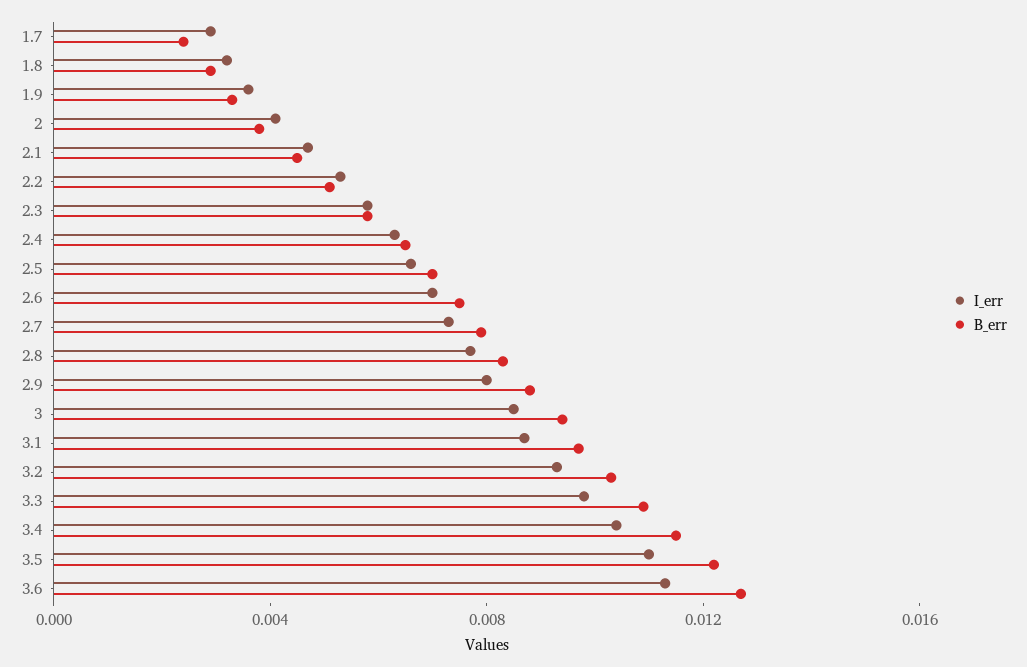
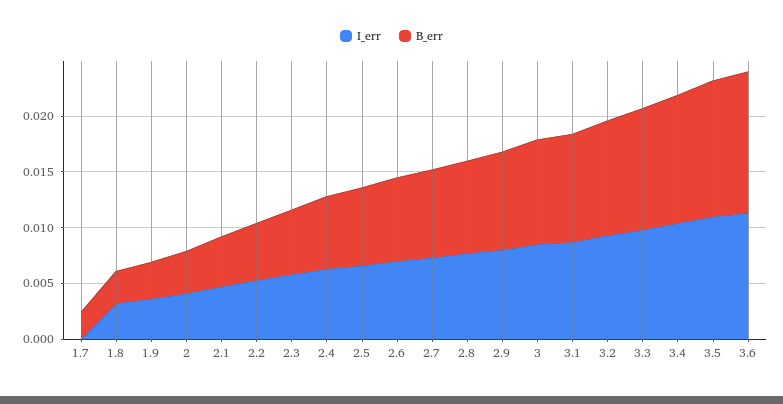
I_err, 1.7: 0.003 -> 0

